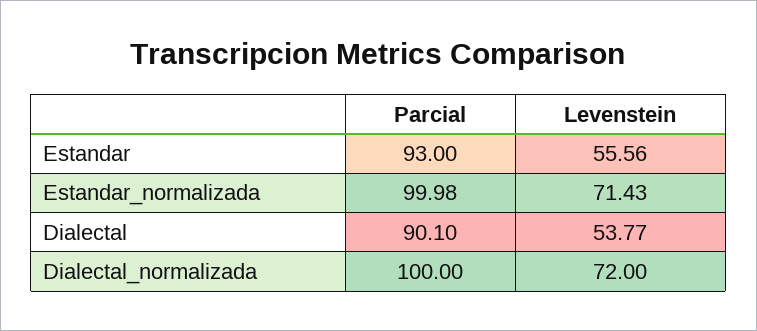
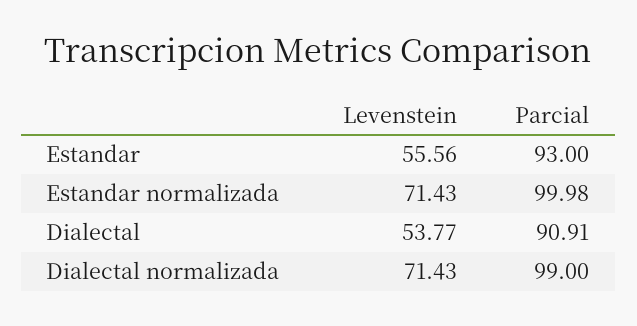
Parcial, Dialectal: 90.1 -> 90.91
Parcial, Dialectal_normalizada: 100 -> 99
Levenstein, Dialectal_normalizada: 72 -> 71.43

